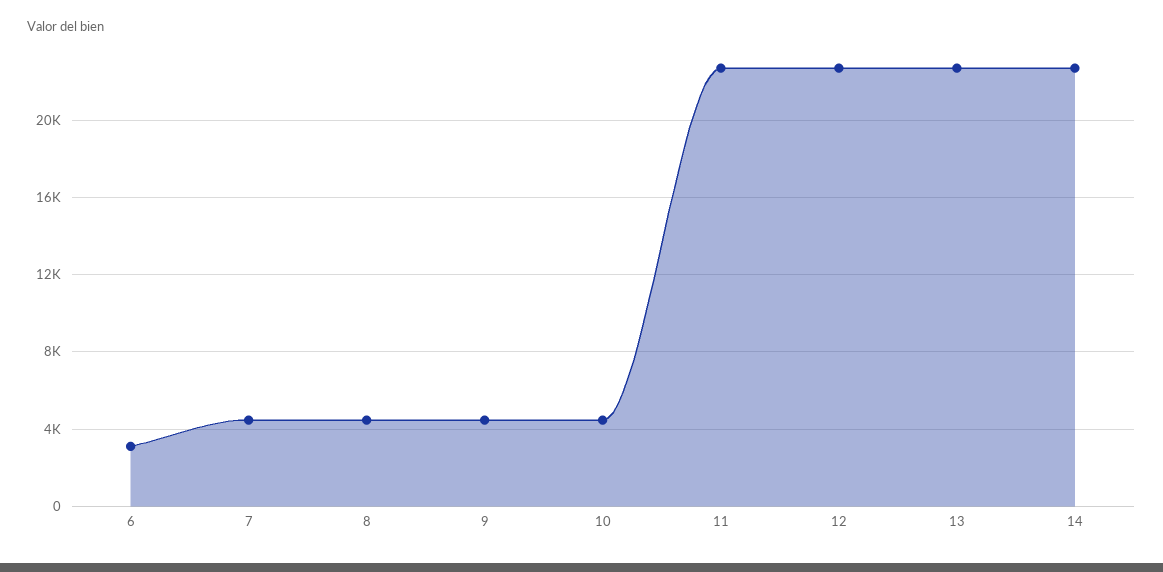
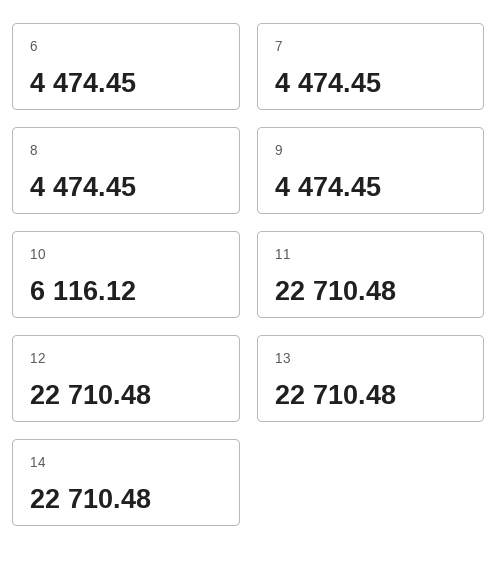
6: 3000 -> 4474.45
10: 4500 -> 6116.12

